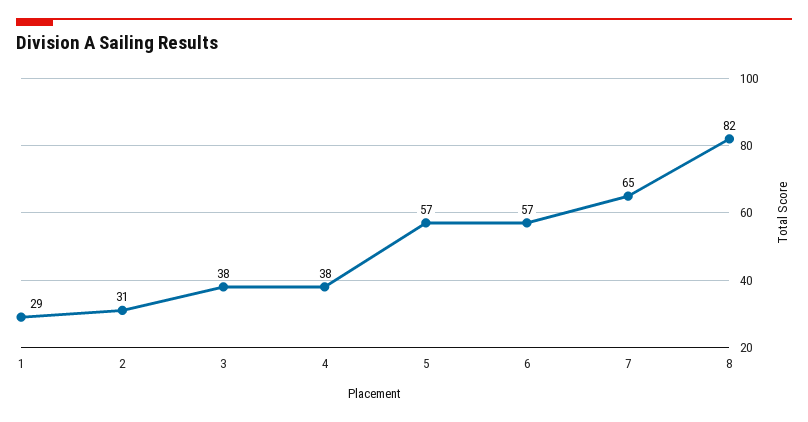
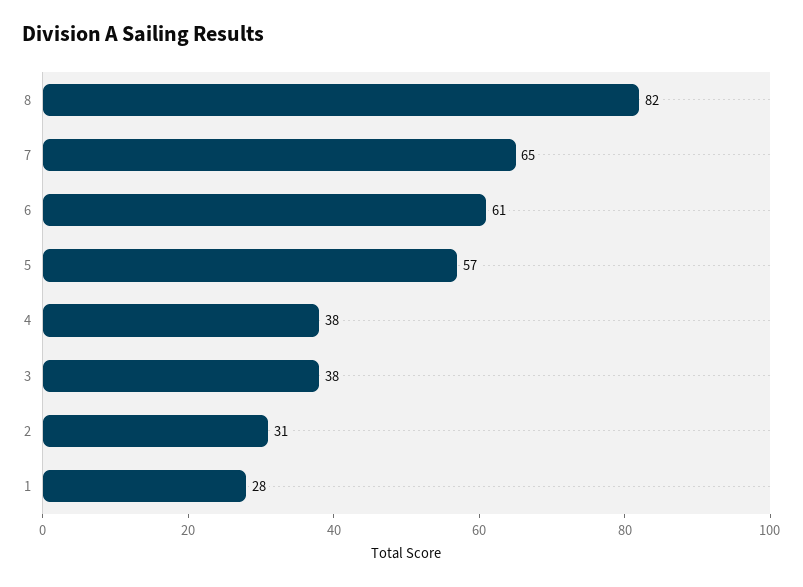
1: 29 -> 28
6: 57 -> 61

